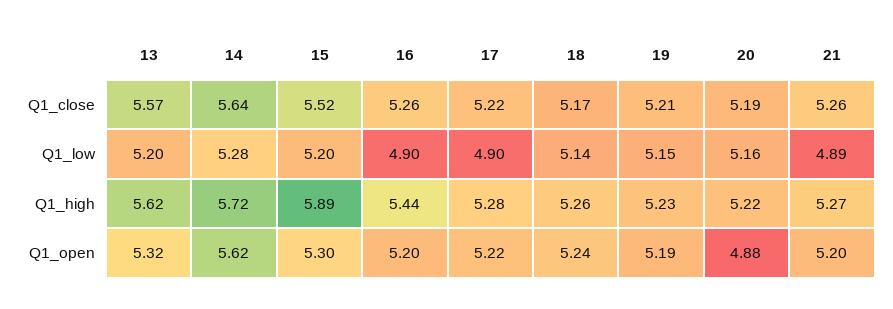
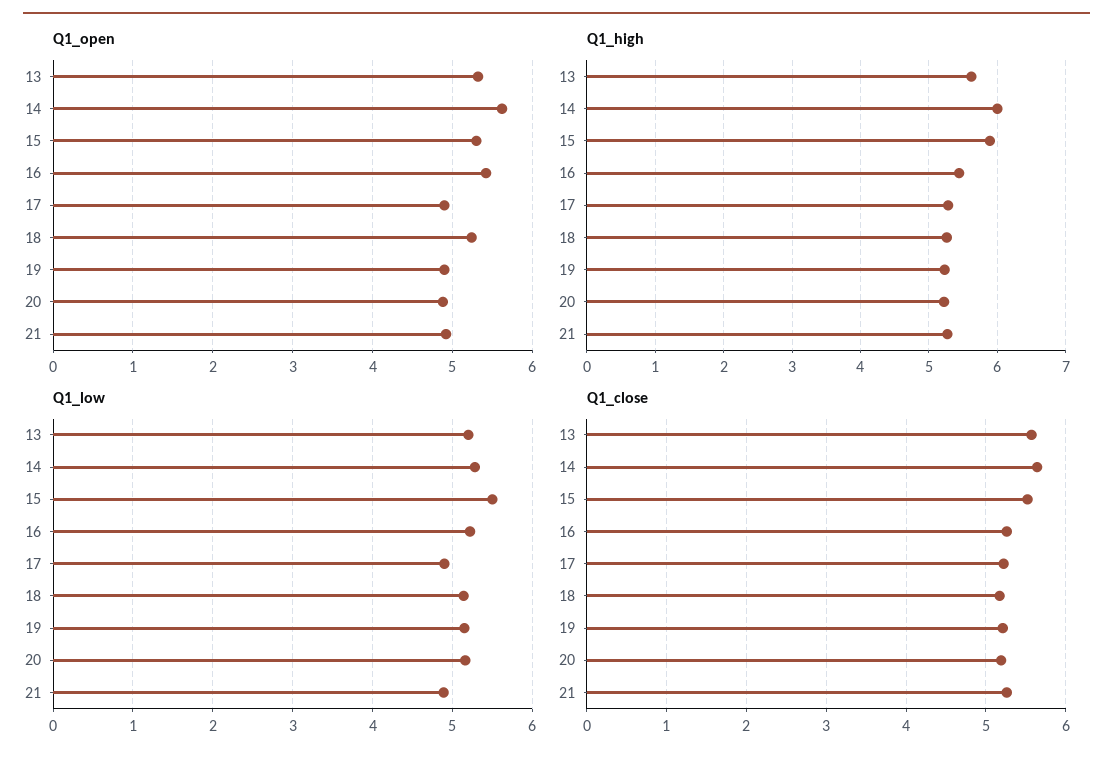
Q1_low, 15: 5.2 -> 5.5
Q1_low, 16: 4.9 -> 5.2
Q1_high, 14: 5.72 -> 6
Q1_open, 16: 5.2 -> 5.4
Q1_open, 17: 5.22 -> 4.9
Q1_open, 19: 5.19 -> 4.9
Q1_open, 21: 5.2 -> 4.9

